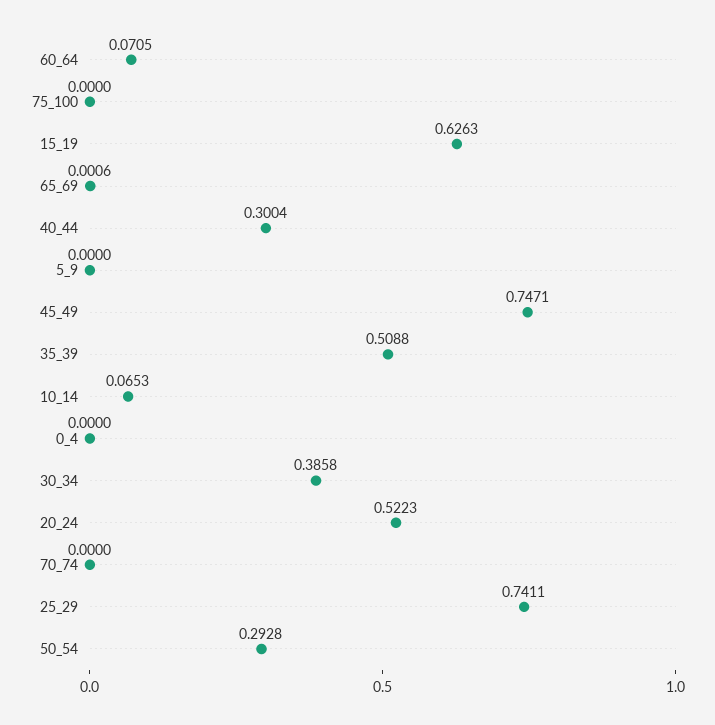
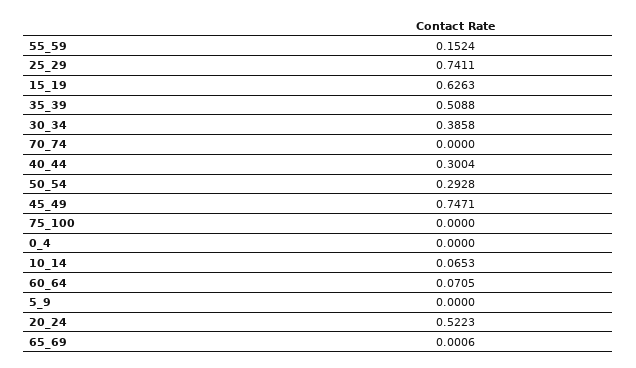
55_59: none -> 0.1524

